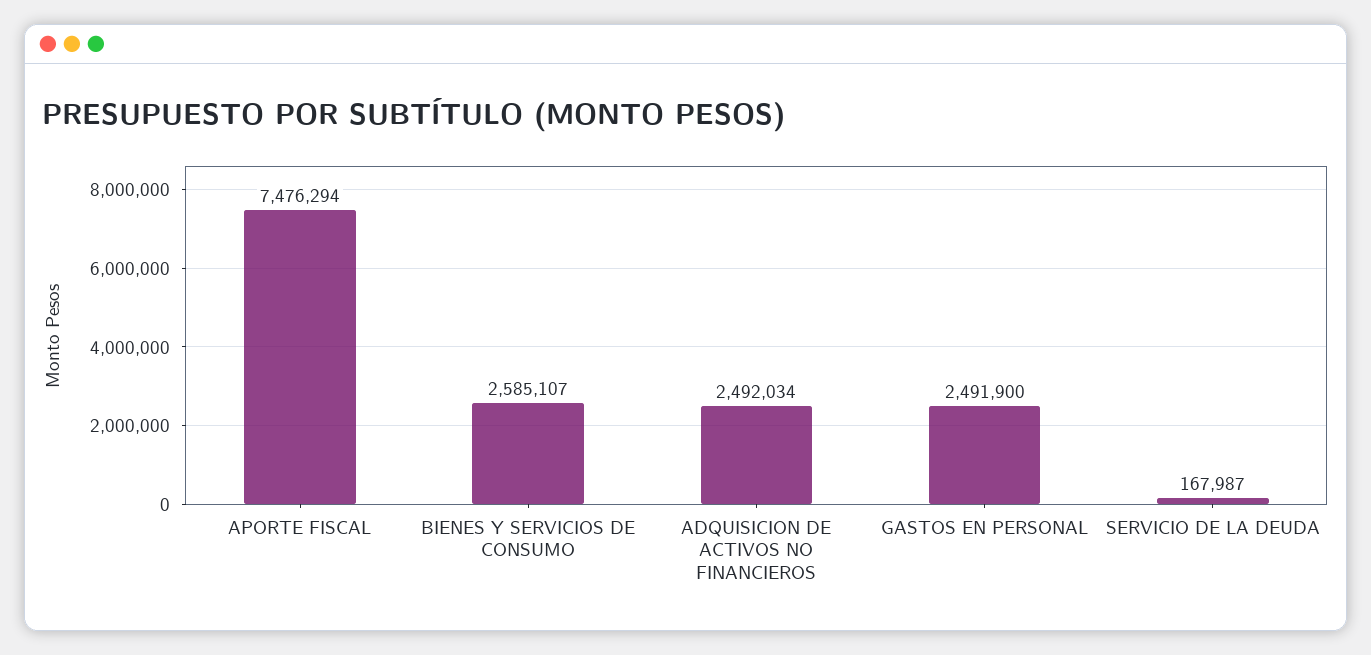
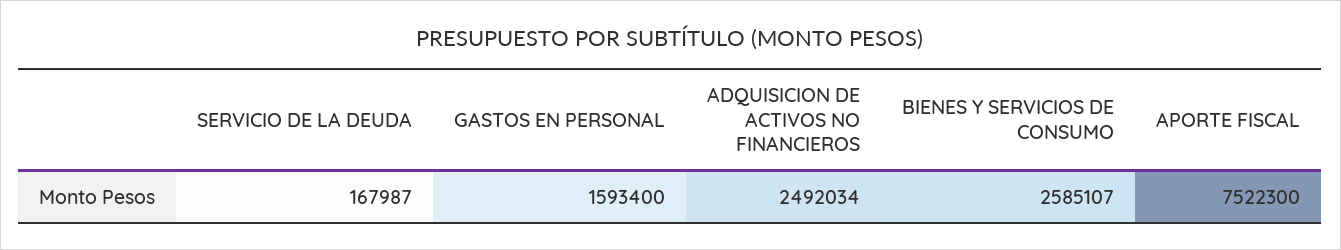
APORTE FISCAL: 7476294 -> 7522300
GASTOS EN PERSONAL: 2491900 -> 1593400

